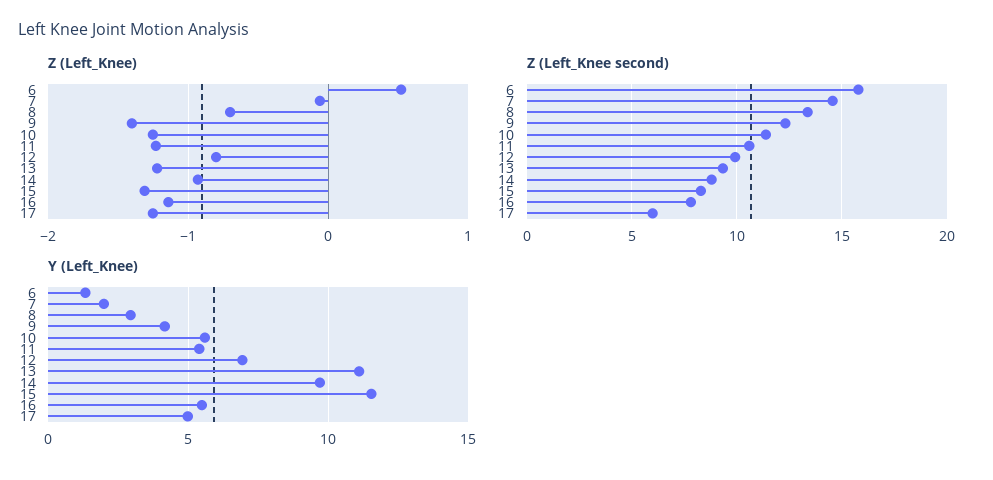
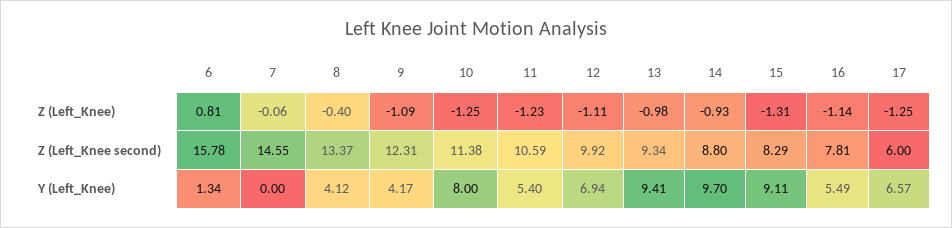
Z (Left_Knee), 6: 0.5 -> 0.81
Z (Left_Knee), 8: -0.7 -> -0.4
Z (Left_Knee), 9: -1.4 -> -1.09
Z (Left_Knee), 12: -0.8 -> -1.11
Z (Left_Knee), 13: -1.2 -> -0.98
Y (Left_Knee), 7: 2 -> 0
Y (Left_Knee), 8: 3 -> 4.12
Y (Left_Knee), 10: 5.5 -> 8
Y (Left_Knee), 13: 11 -> 9.41
Y (Left_Knee), 15: 11.5 -> 9.11
Y (Left_Knee), 17: 5 -> 6.57

